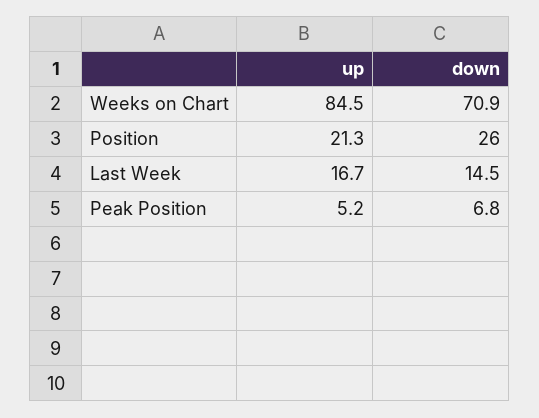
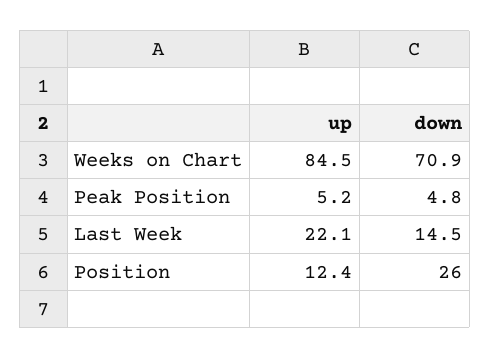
up, Position: 21.3 -> 12.4
up, Last Week: 16.7 -> 22.1
down, Peak Position: 6.8 -> 4.8

